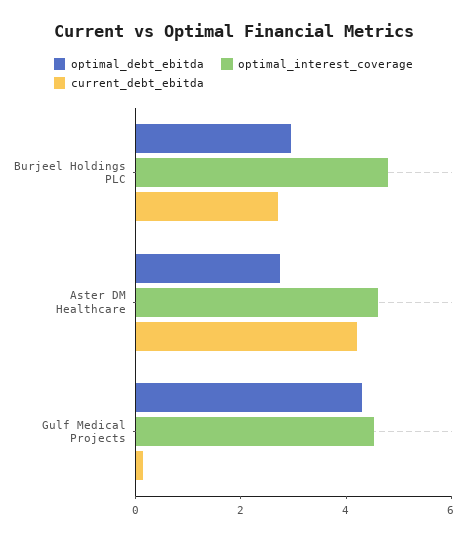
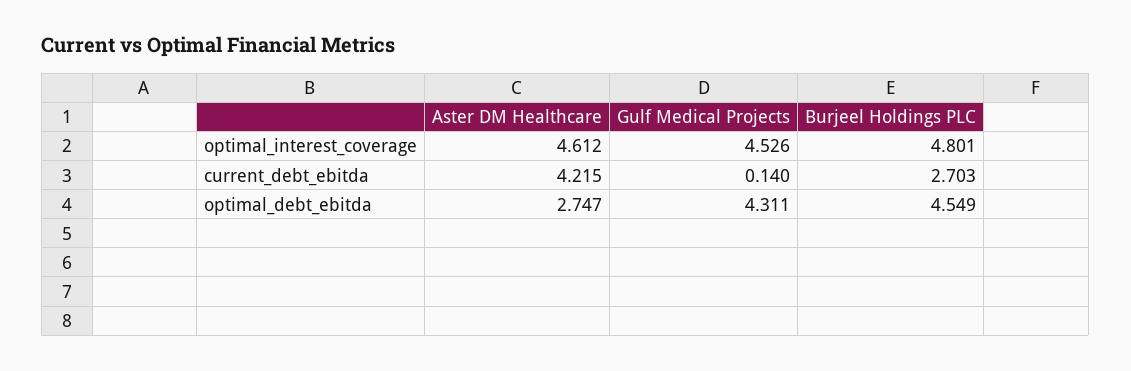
optimal_debt_ebitda, Burjeel Holdings PLC: 3 -> 4.549

